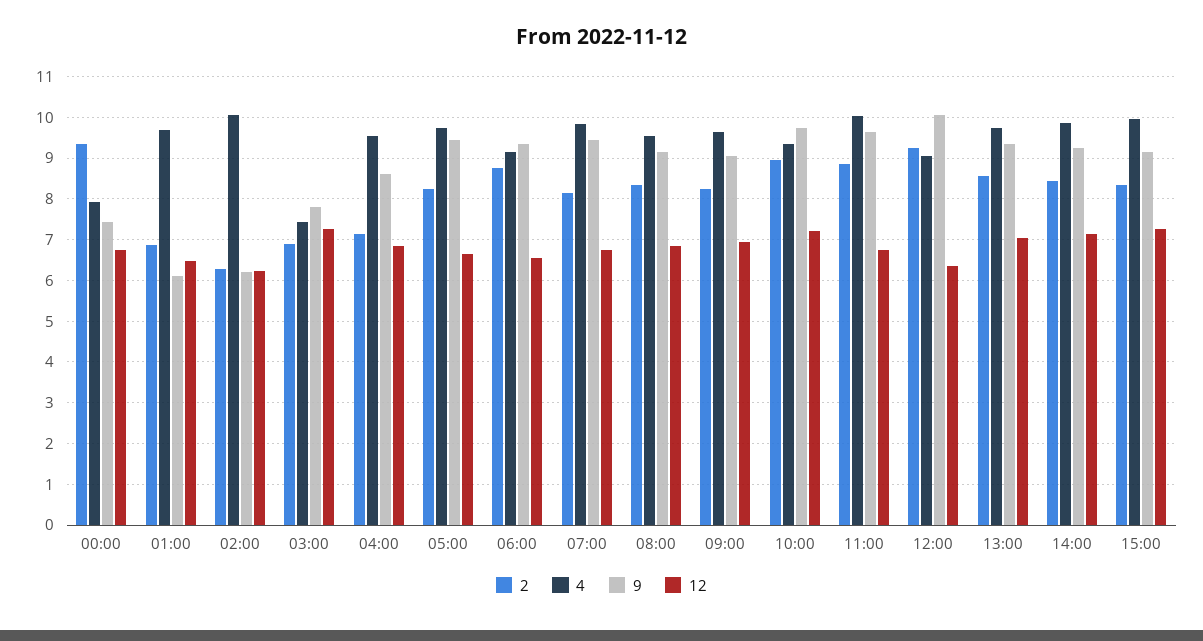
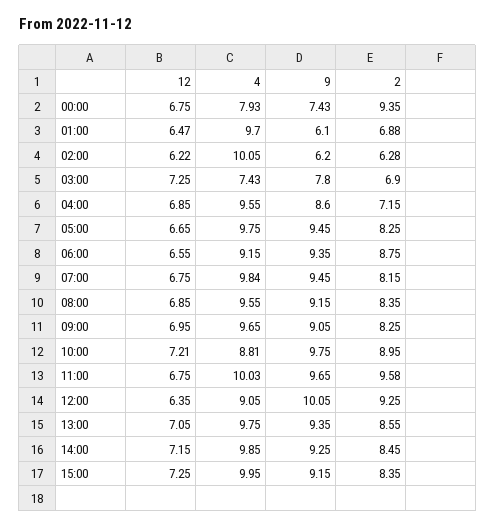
4, 10:00: 9.4 -> 8.81
2, 11:00: 8.8 -> 9.58

